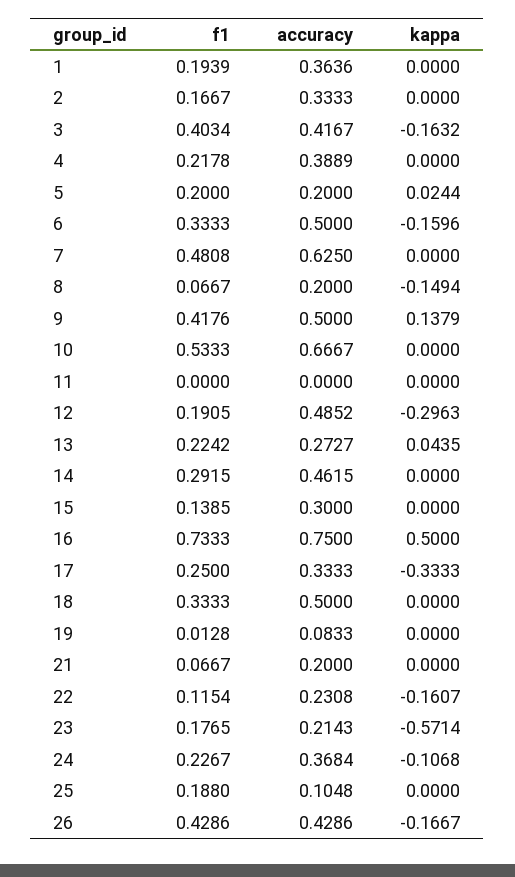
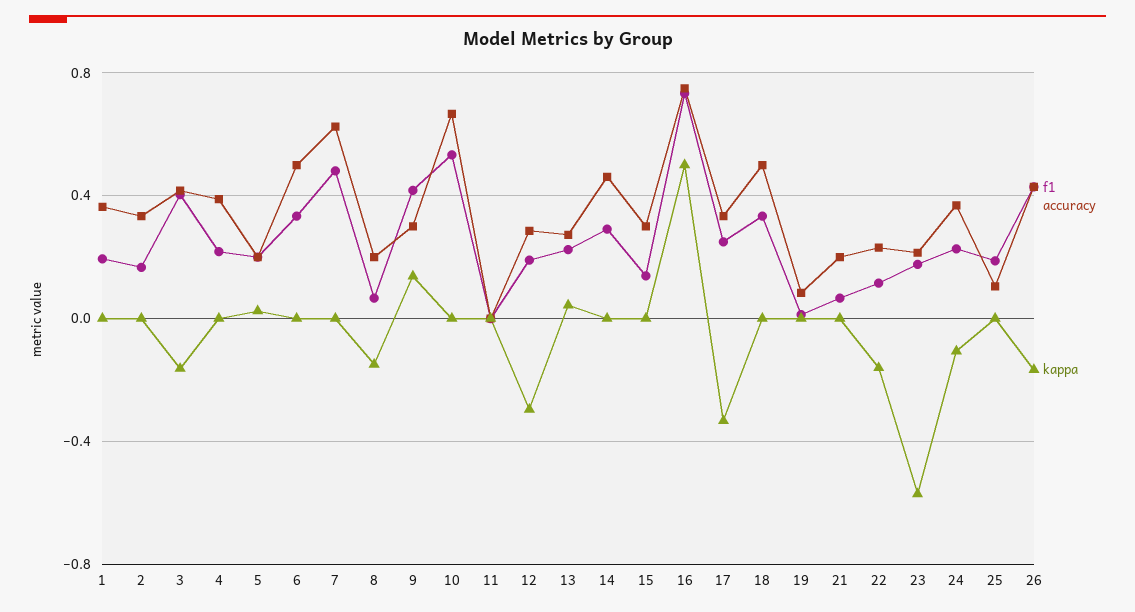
kappa, 6: -0.1596 -> 0
accuracy, 9: 0.5 -> 0.3
accuracy, 12: 0.4852 -> 0.3

